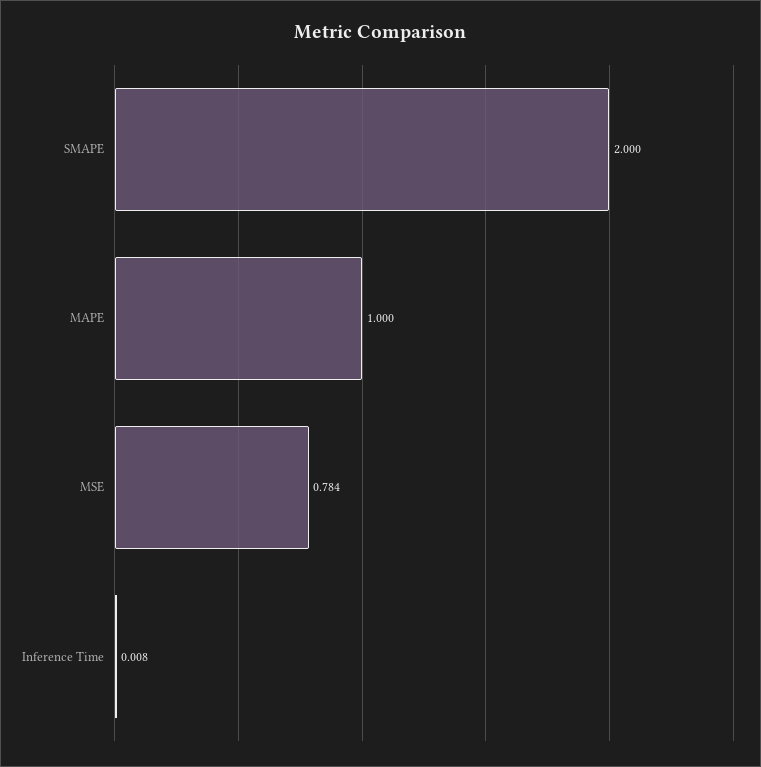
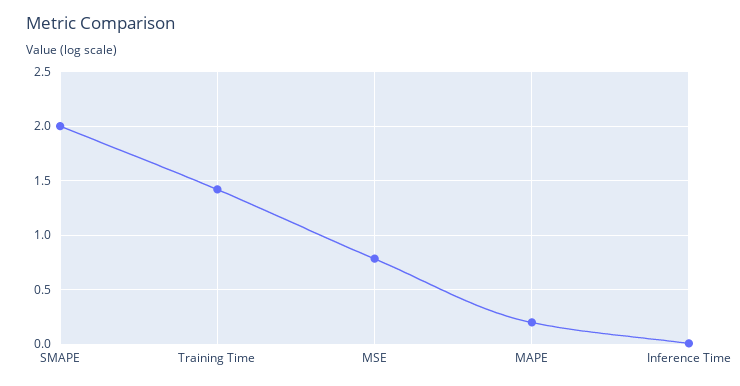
MAPE: 1 -> 0.2
Training Time: none -> 1.4

